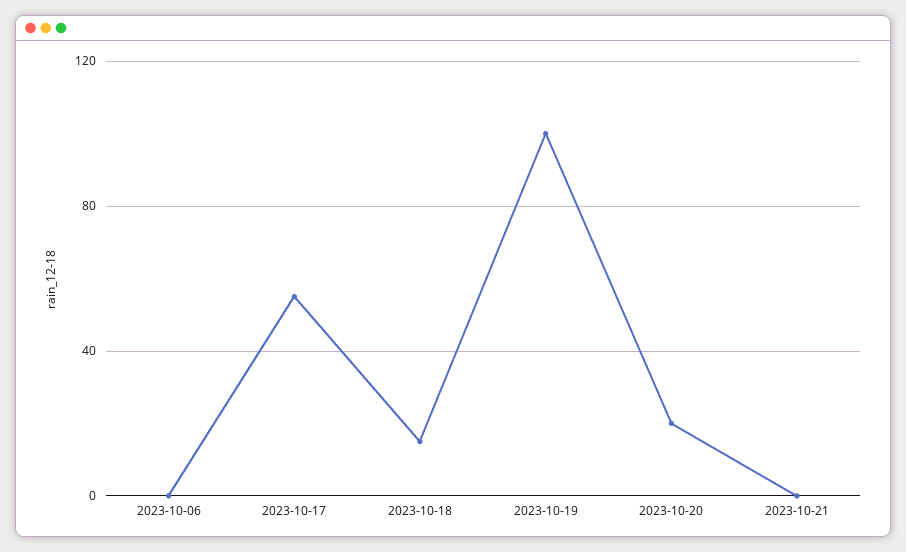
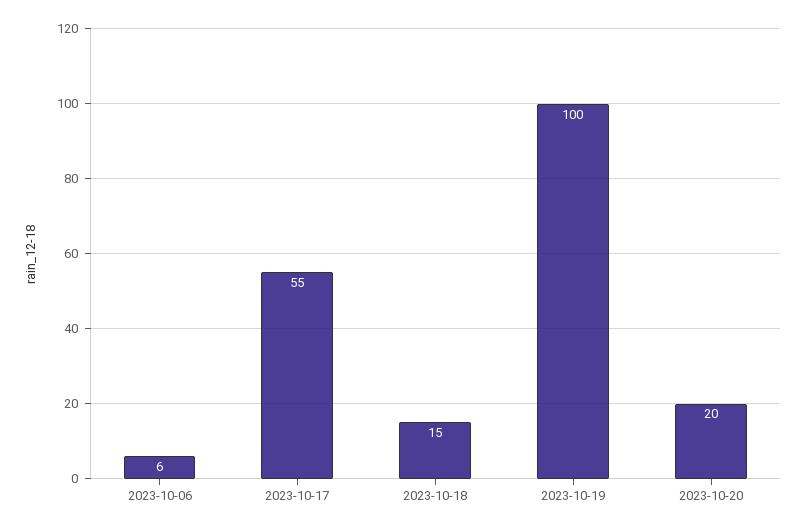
2023-10-06: 0 -> 6
2023-10-21: 0 -> none

